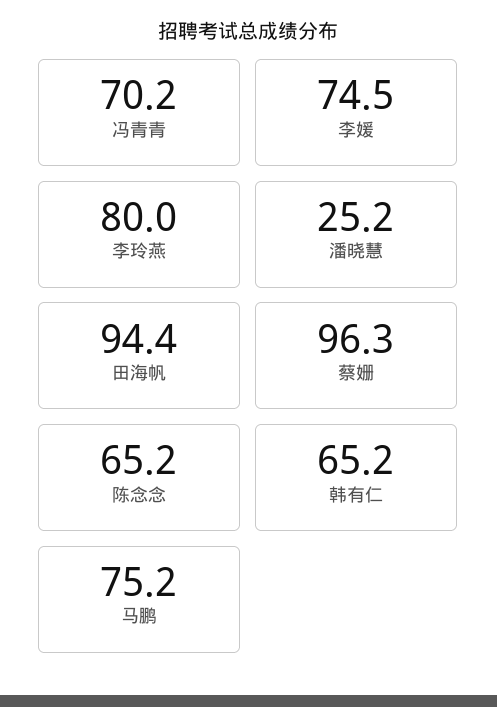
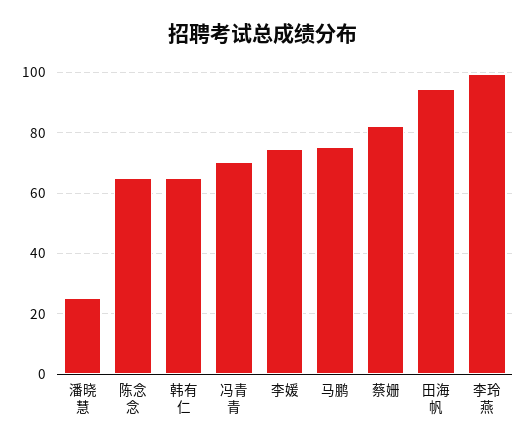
李玲燕: 80 -> 100
蔡姗: 96.3 -> 82

